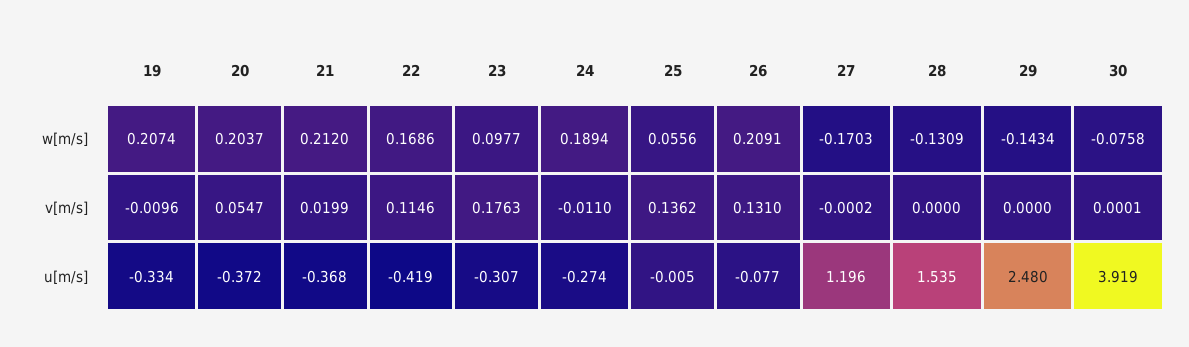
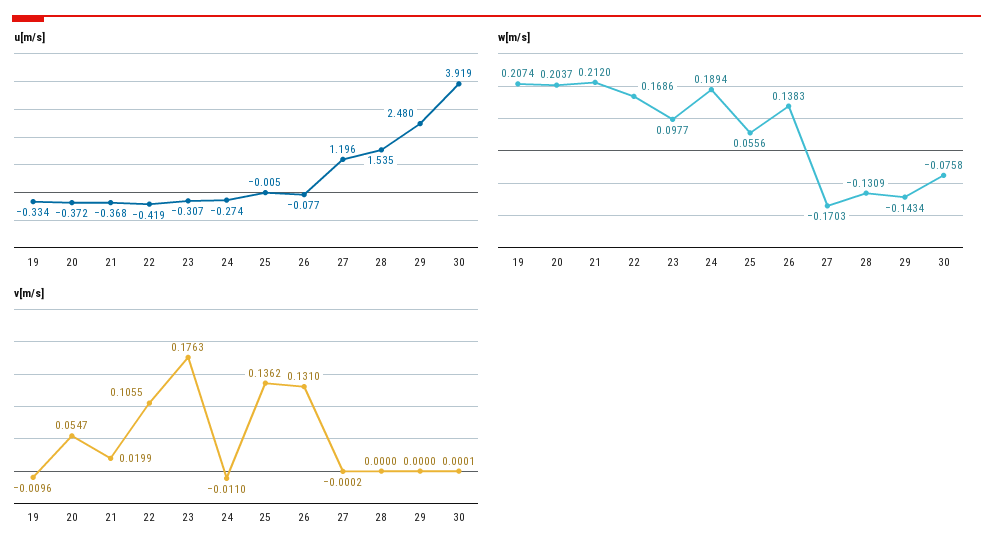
w[m/s], 26: 0.2091 -> 0.1383
v[m/s], 22: 0.1146 -> 0.1055

